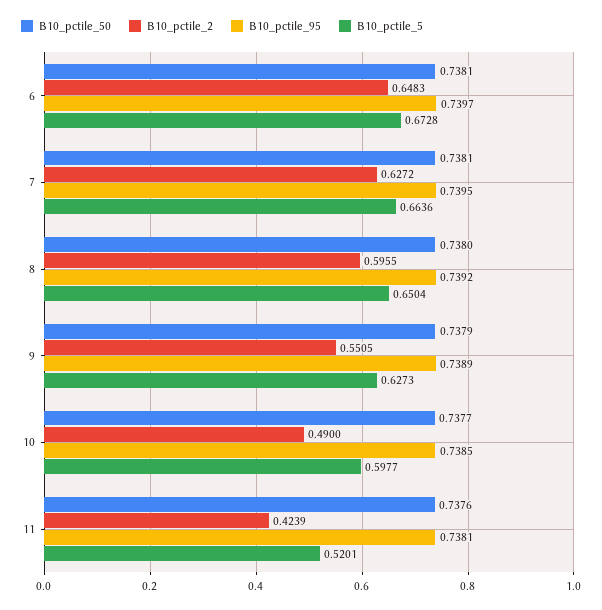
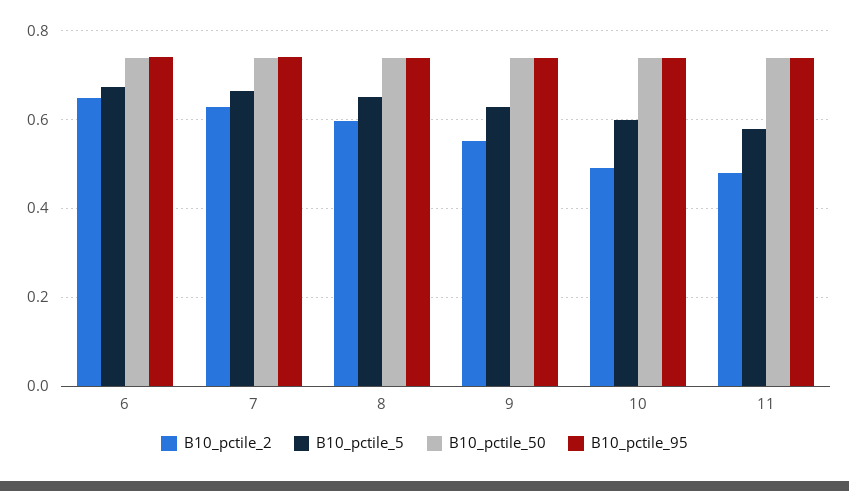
B10_pctile_2, 11: 0.4239 -> 0.48
B10_pctile_5, 11: 0.5201 -> 0.58

